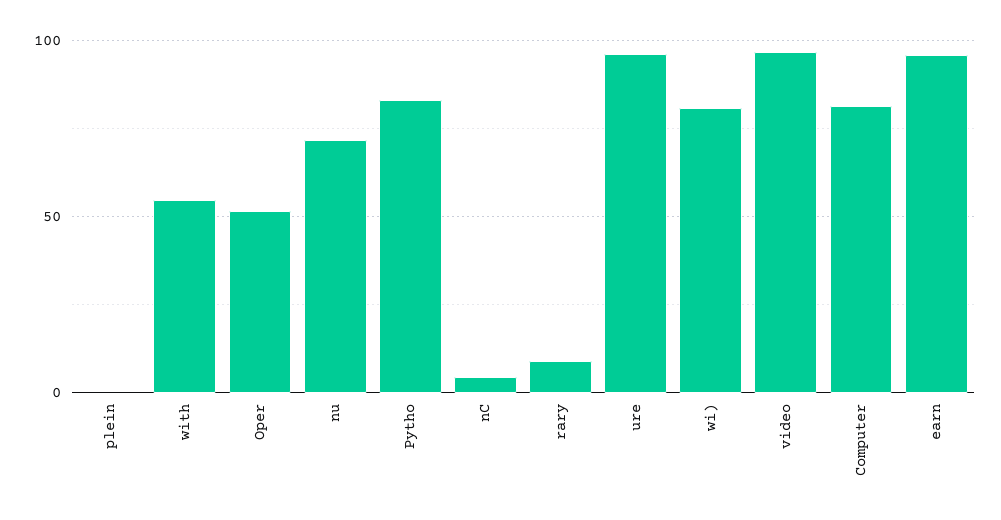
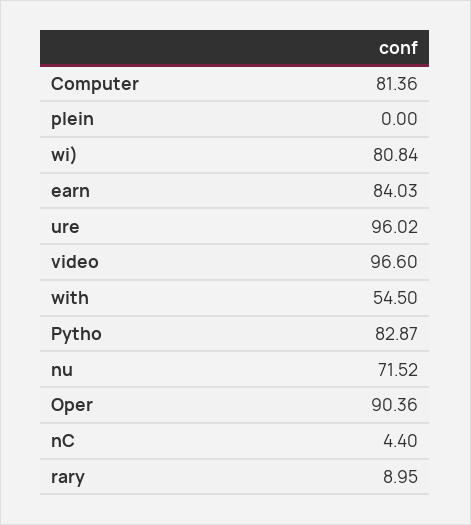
Oper: 50 -> 90.36
earn: 95 -> 84.03

